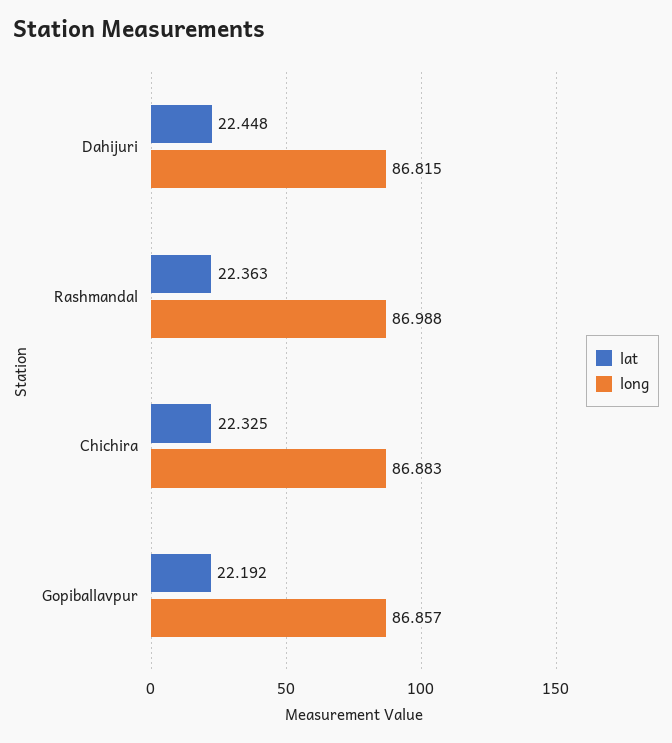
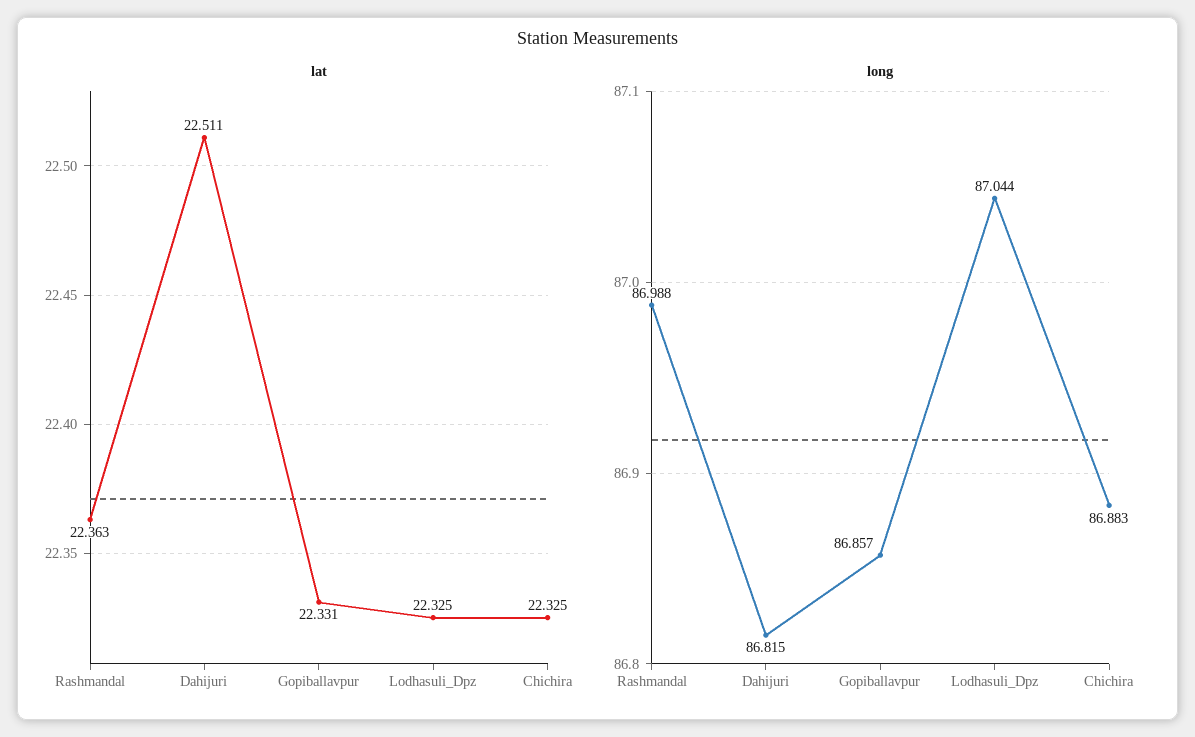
lat, Dahijuri: 22.448 -> 22.511
lat, Gopiballavpur: 22.192 -> 22.331
lat, Lodhasuli_Dpz: none -> 22.325
long, Lodhasuli_Dpz: none -> 87.044

